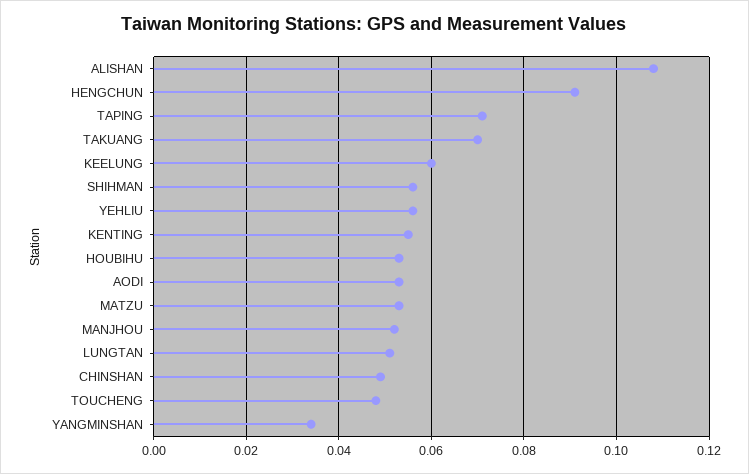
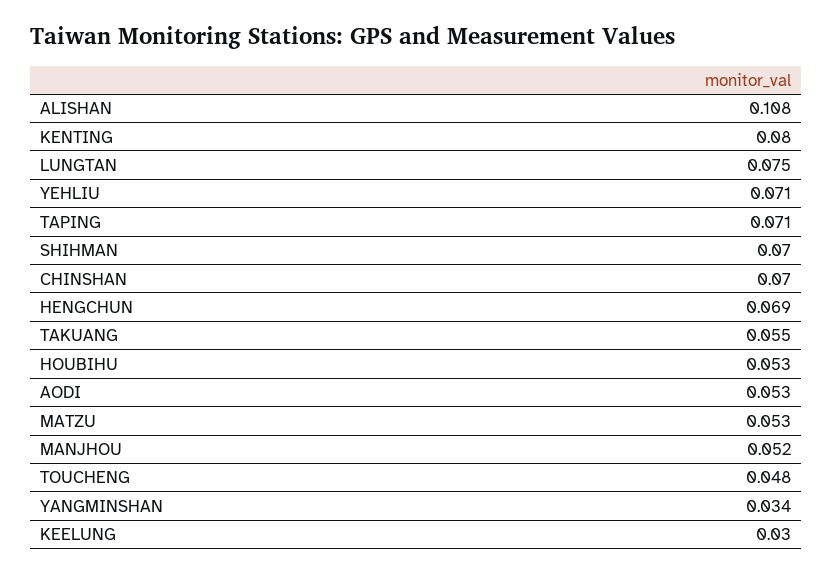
HENGCHUN: 0.09 -> 0.069
TAKUANG: 0.07 -> 0.055
KEELUNG: 0.06 -> 0.03
SHIHMAN: 0.055 -> 0.07
YEHLIU: 0.055 -> 0.071
KENTING: 0.055 -> 0.08
LUNGTAN: 0.05 -> 0.075
CHINSHAN: 0.05 -> 0.07

